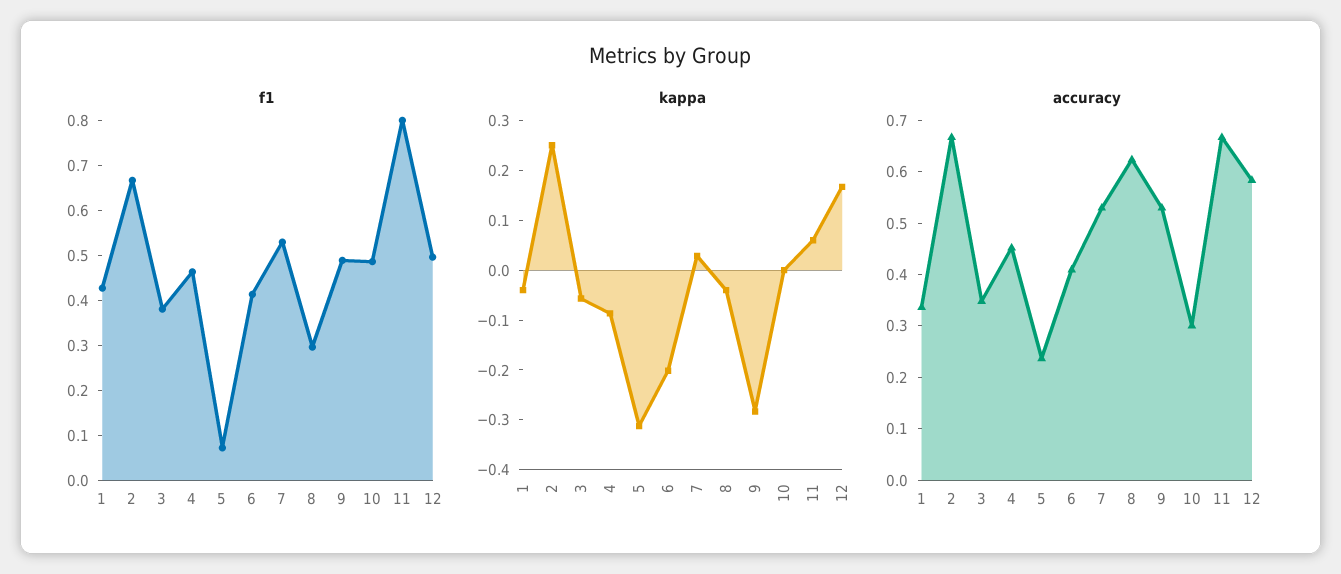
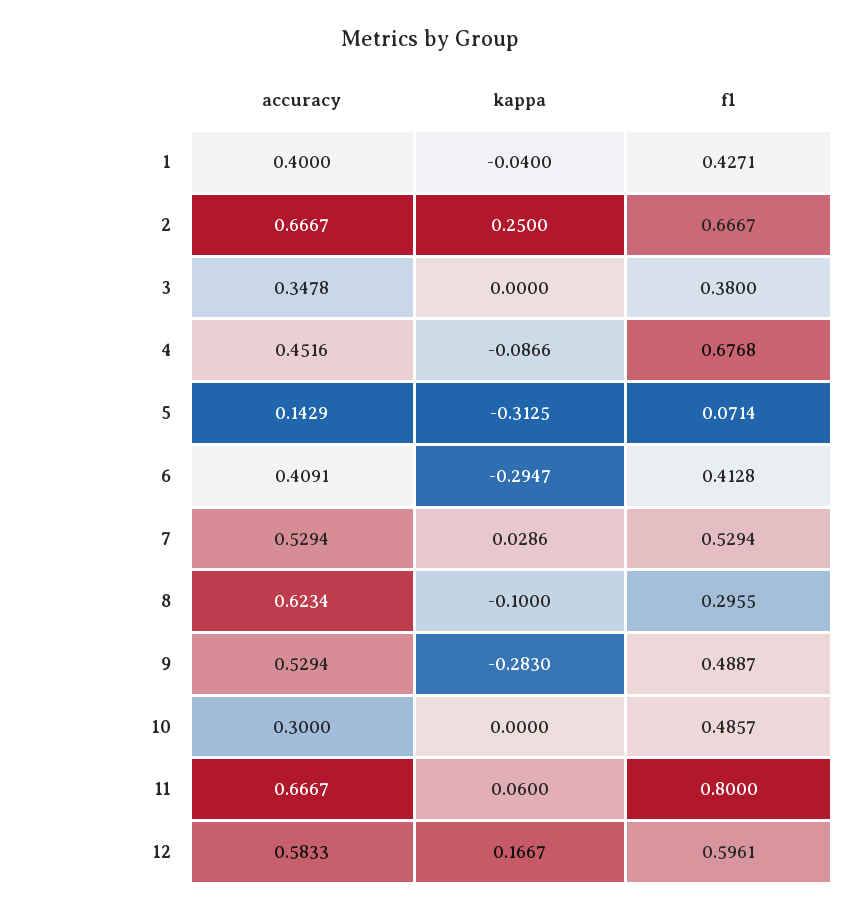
f1, 4: 0.46 -> 0.6768
f1, 12: 0.5 -> 0.5961
kappa, 3: -0.06 -> 0
kappa, 6: -0.2 -> -0.2947
kappa, 8: -0.04 -> -0.1
accuracy, 1: 0.34 -> 0.4
accuracy, 5: 0.24 -> 0.1429

